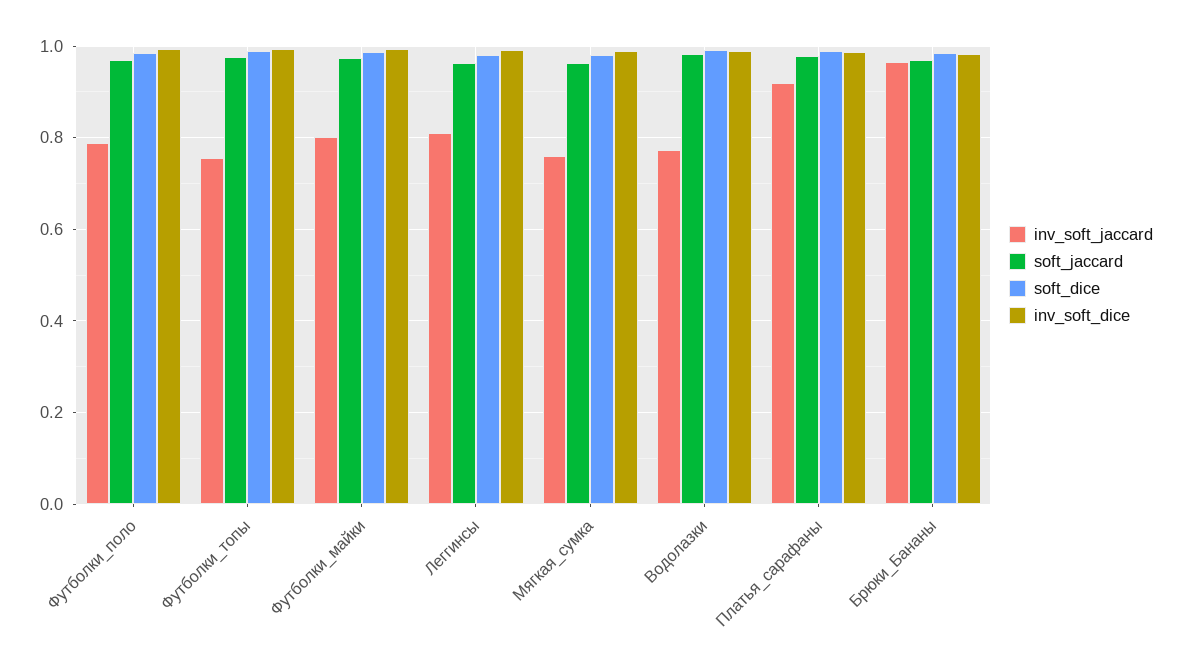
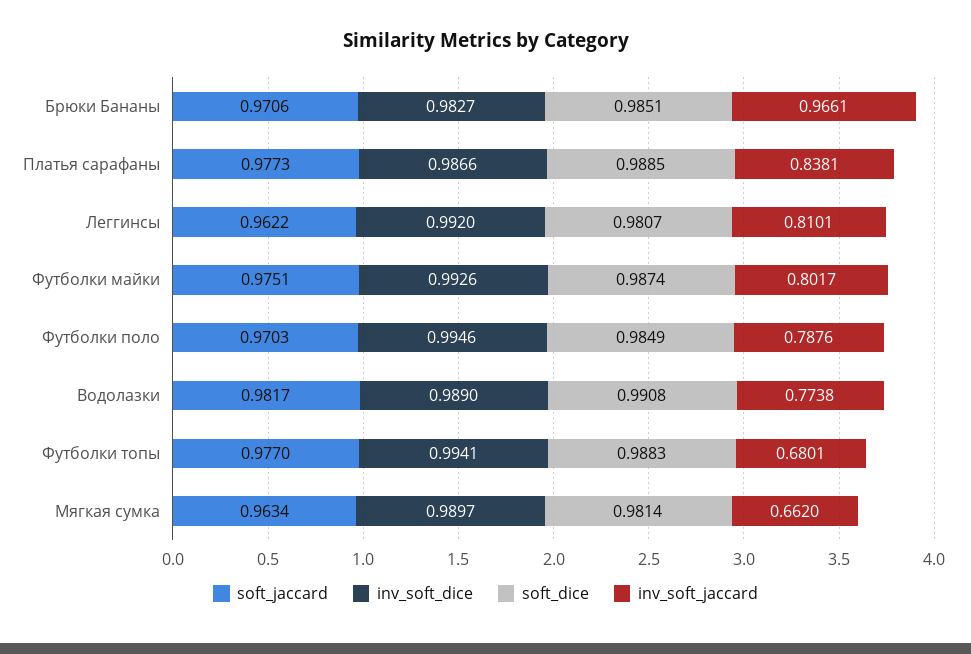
inv_soft_jaccard, Футболки_топы: 0.76 -> 0.6801
inv_soft_jaccard, Мягкая_сумка: 0.76 -> 0.662
inv_soft_jaccard, Платья_сарафаны: 0.92 -> 0.8381

